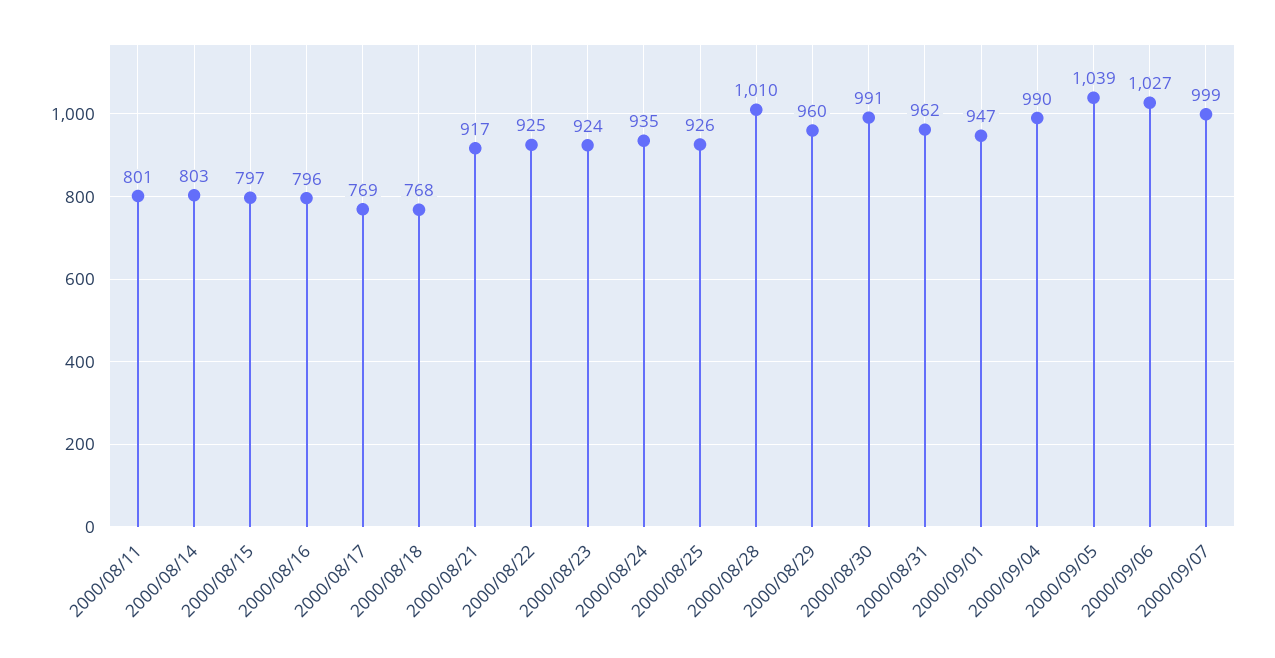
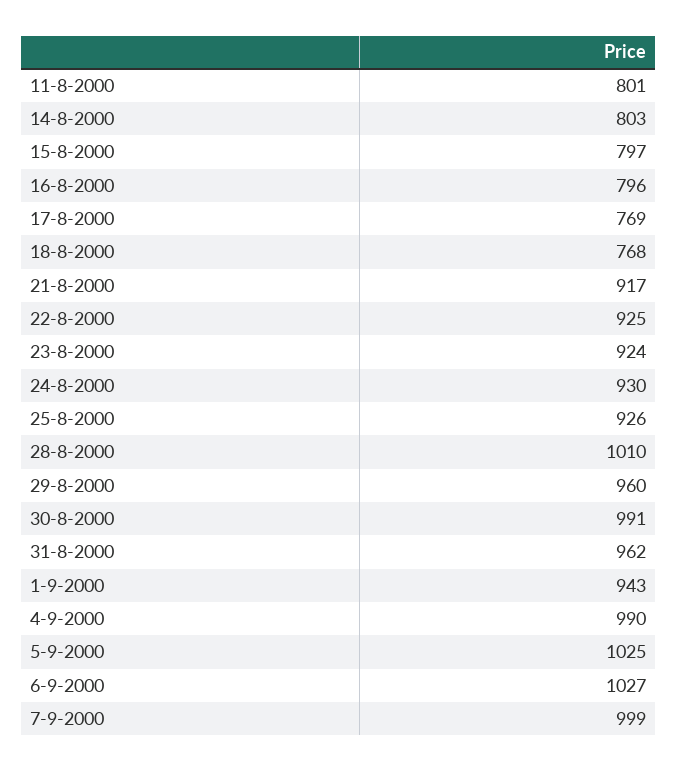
2000/08/24: 935 -> 930
2000/09/01: 947 -> 943
2000/09/05: 1039 -> 1025

